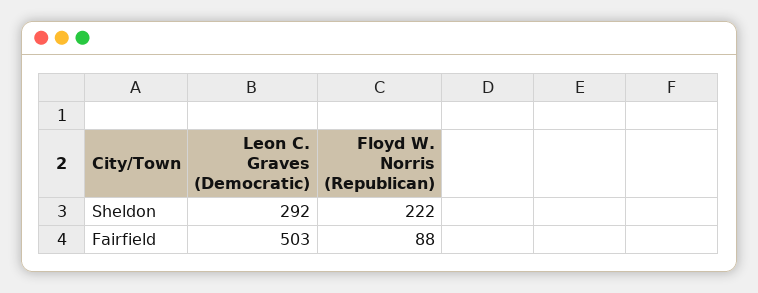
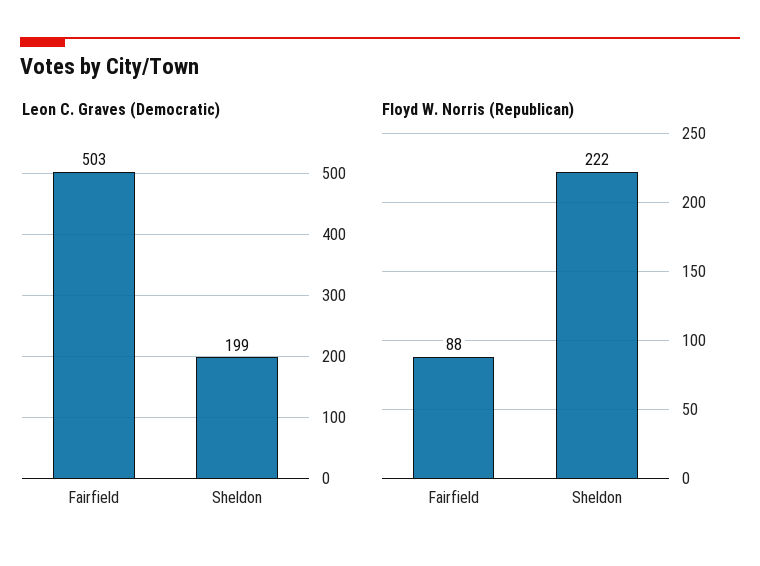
Leon C. Graves (Democratic), Sheldon: 292 -> 199

